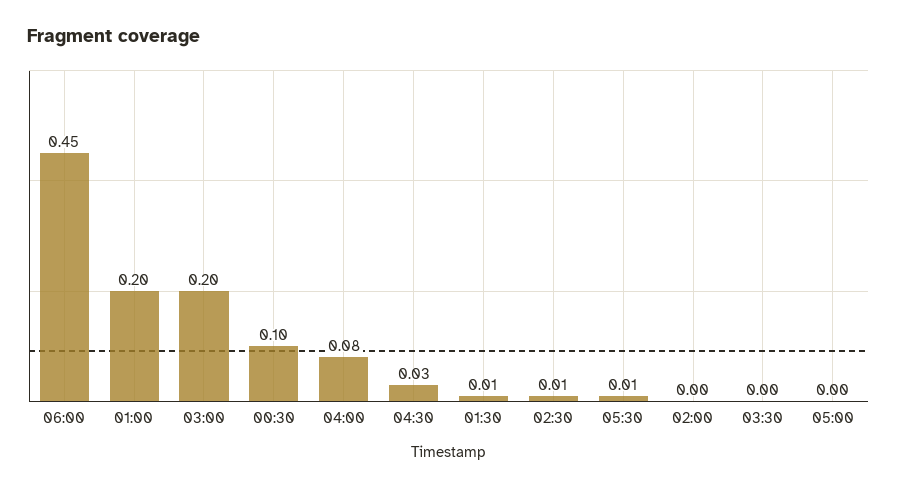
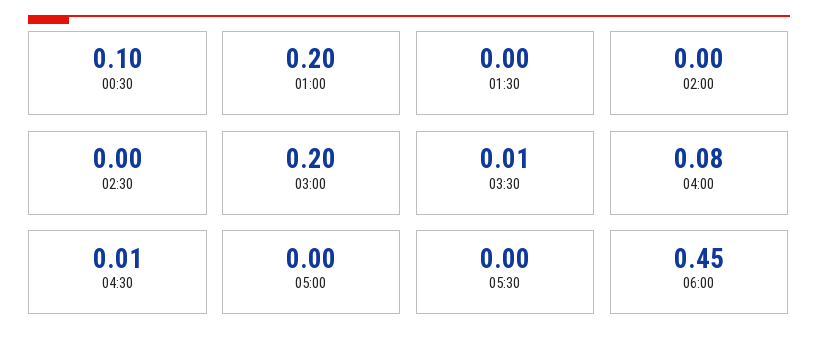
04:30: 0.03 -> 0.01
01:30: 0.01 -> 0
02:30: 0.01 -> 0
05:30: 0.01 -> 0
03:30: 0 -> 0.01

